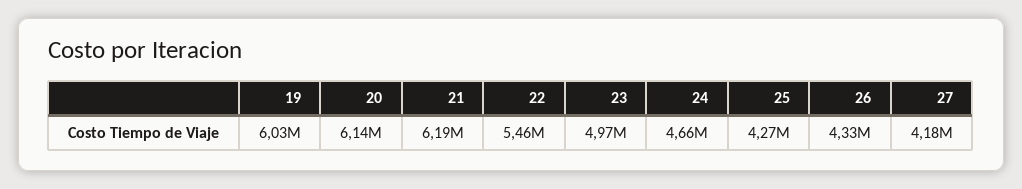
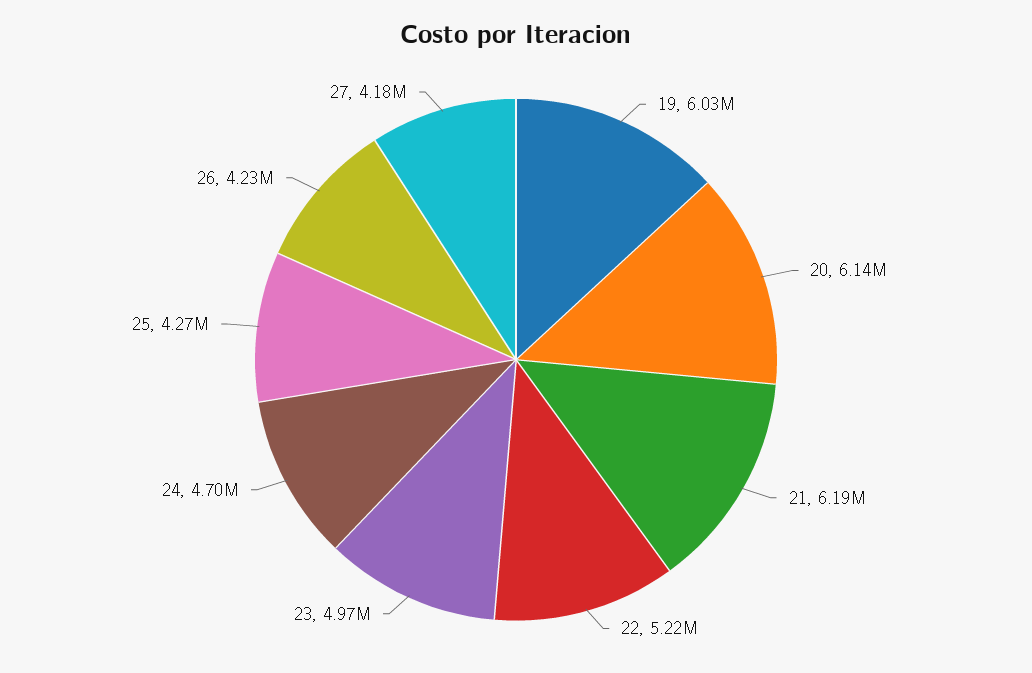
22: 5460000 -> 5220000
24: 4660000 -> 4700000
26: 4330000 -> 4230000

